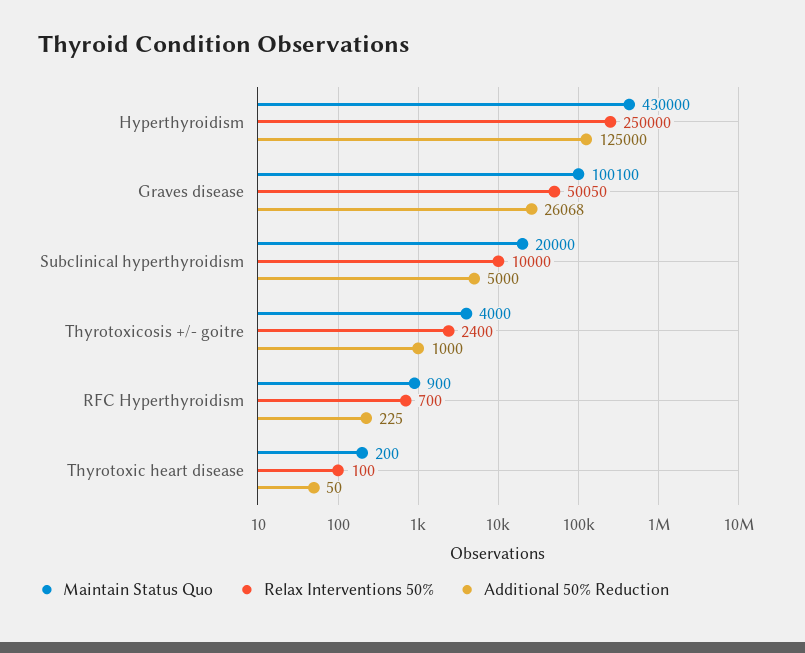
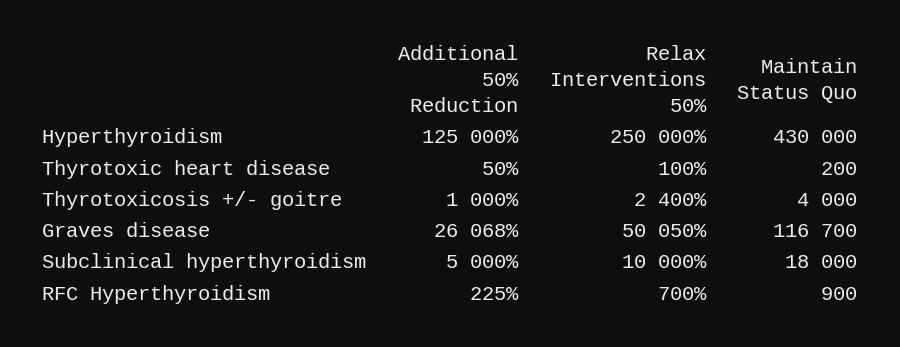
Maintain Status Quo, Graves disease: 100100 -> 116700
Maintain Status Quo, Subclinical hyperthyroidism: 20000 -> 18000

